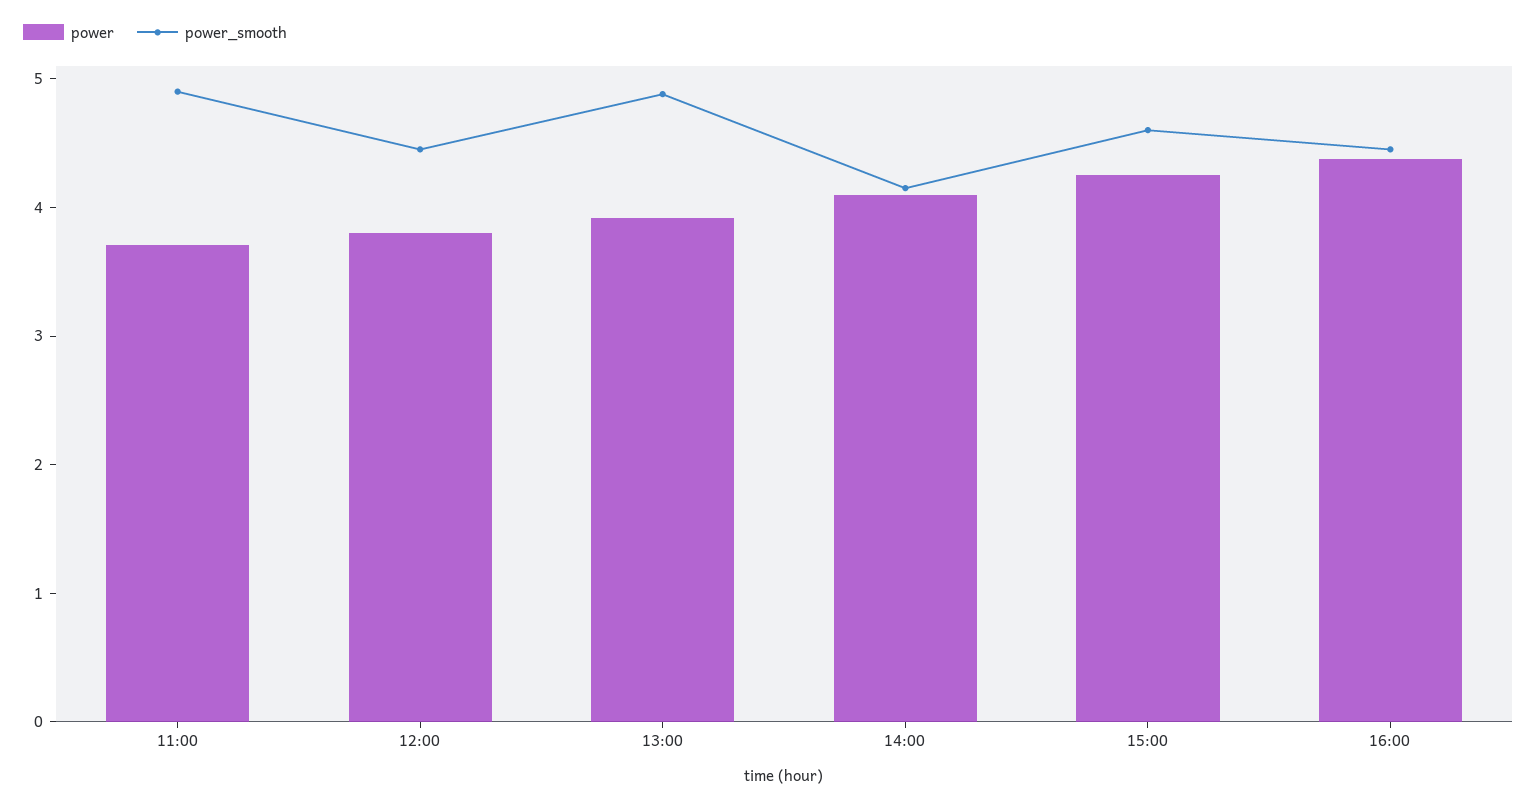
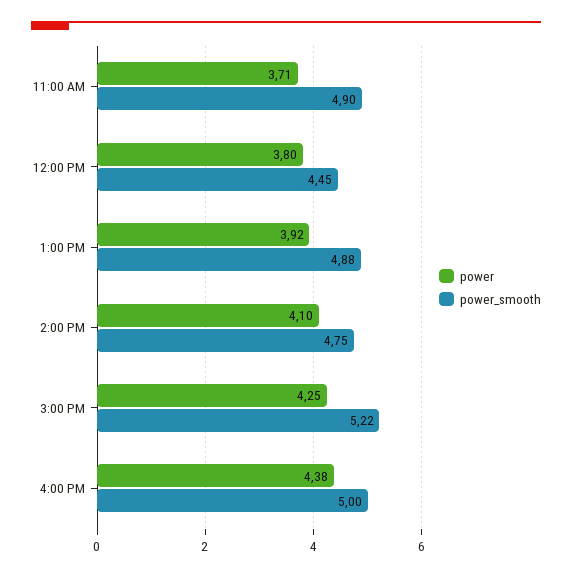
power_smooth, 14:00: 4.2 -> 4.75
power_smooth, 15:00: 4.6 -> 5.22
power_smooth, 16:00: 4.4 -> 5

